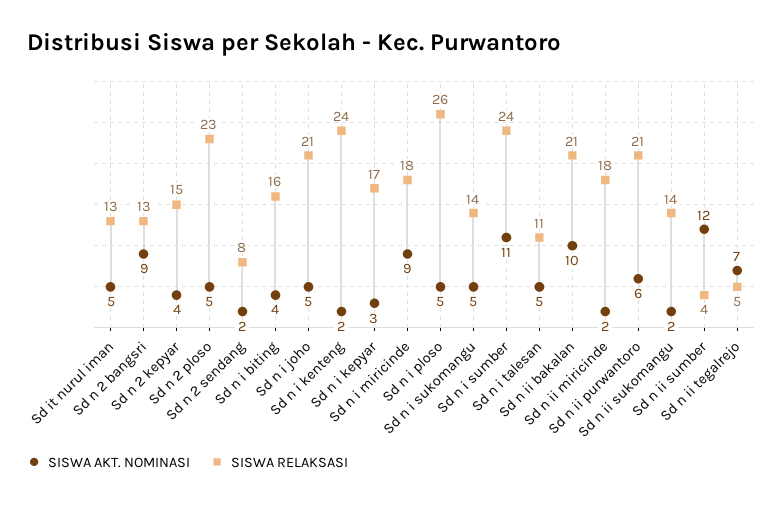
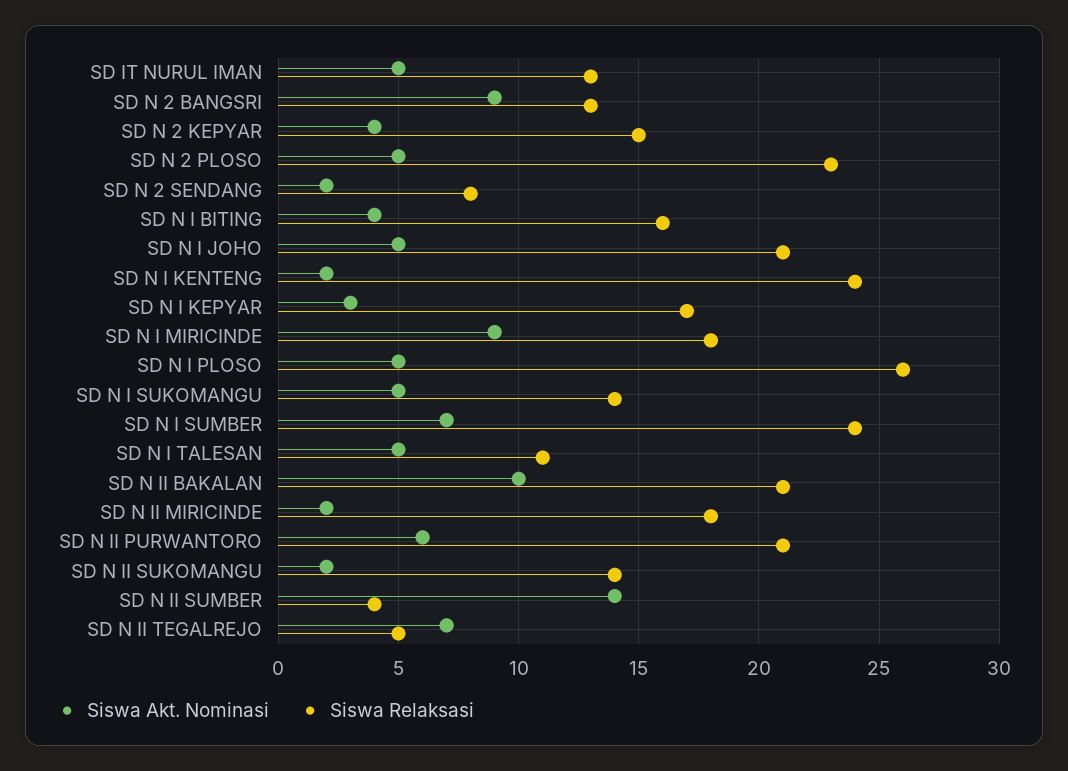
SISWA AKT. NOMINASI, Sd n i sumber: 11 -> 7
SISWA AKT. NOMINASI, Sd n ii sumber: 12 -> 14

